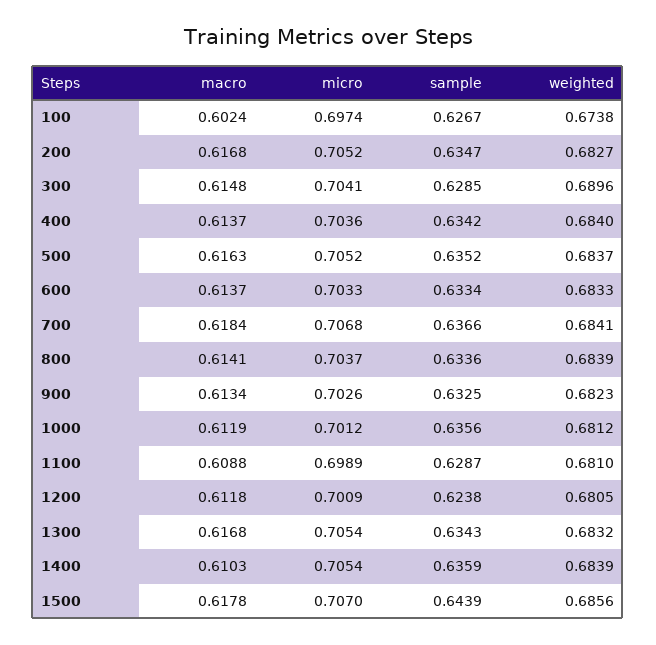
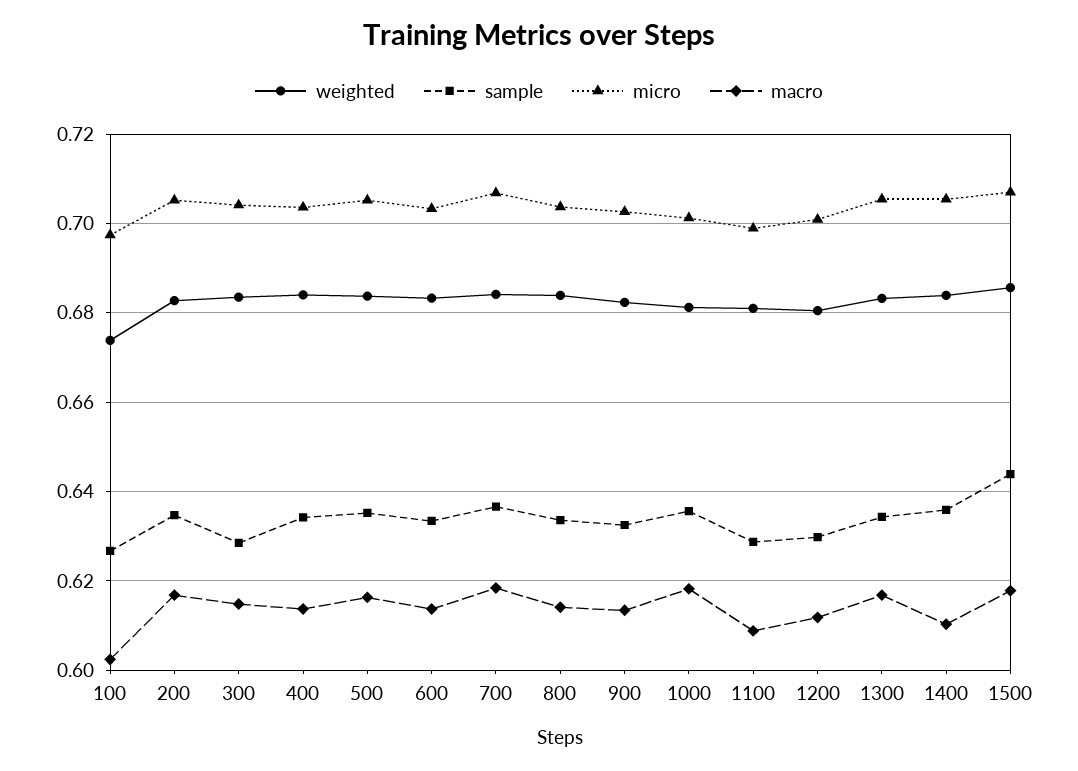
weighted, 300: 0.6896 -> 0.684
macro, 1000: 0.6119 -> 0.618
sample, 1200: 0.6238 -> 0.63

